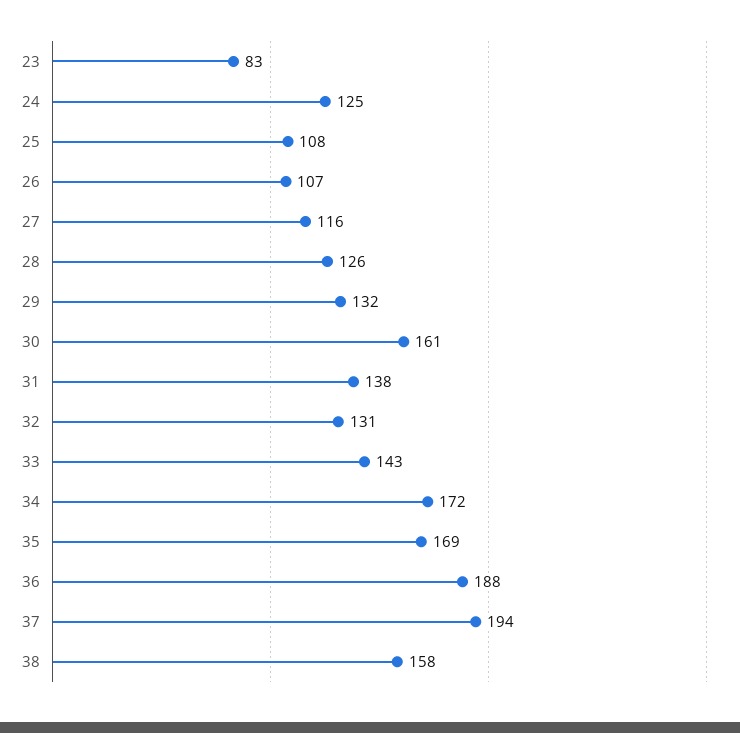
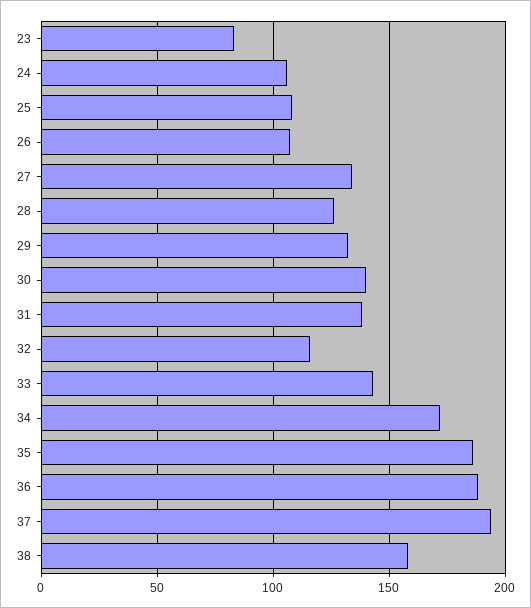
24: 125 -> 105
27: 116 -> 135
30: 161 -> 140
32: 131 -> 115
35: 169 -> 185

